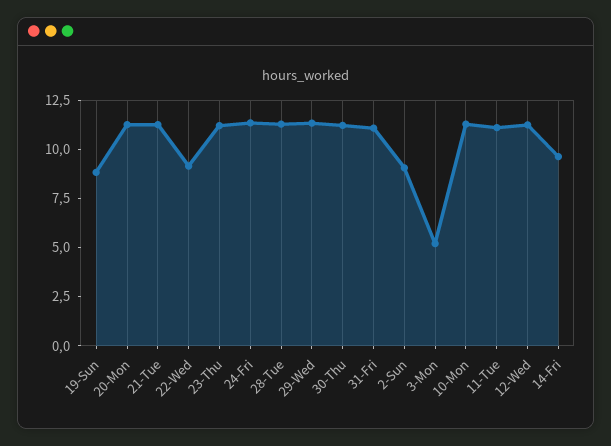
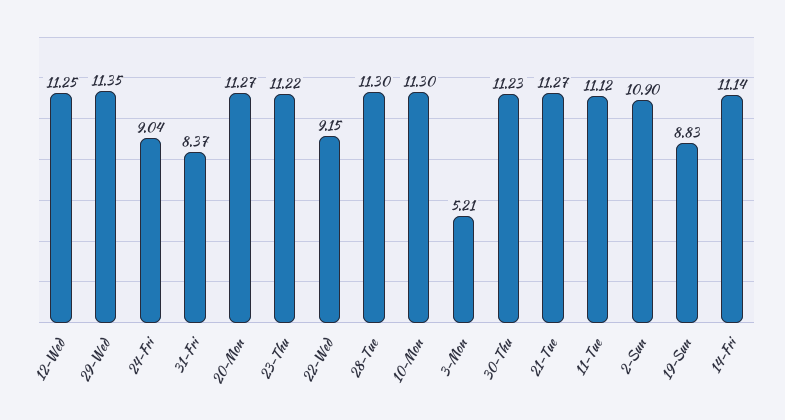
24-Fri: 11.5 -> 9.04
31-Fri: 11 -> 8.37
2-Sun: 9 -> 10.9
14-Fri: 9.5 -> 11.14

